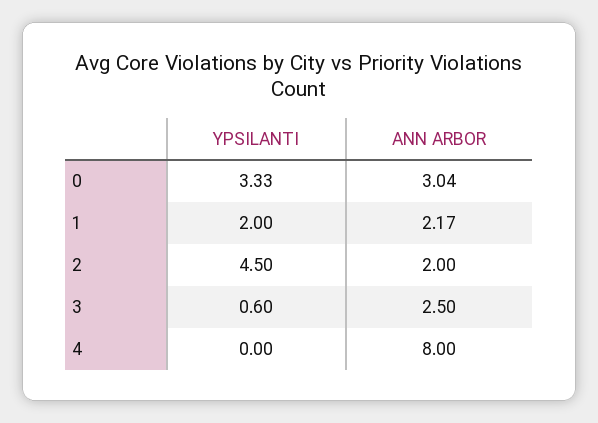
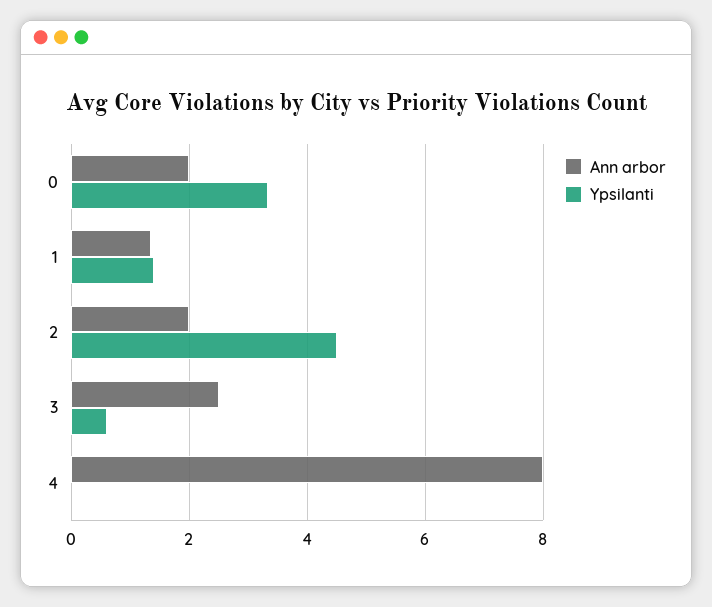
ANN ARBOR, 0: 3.04 -> 2
YPSILANTI, 1: 2 -> 1.4
ANN ARBOR, 1: 2.17 -> 1.4

